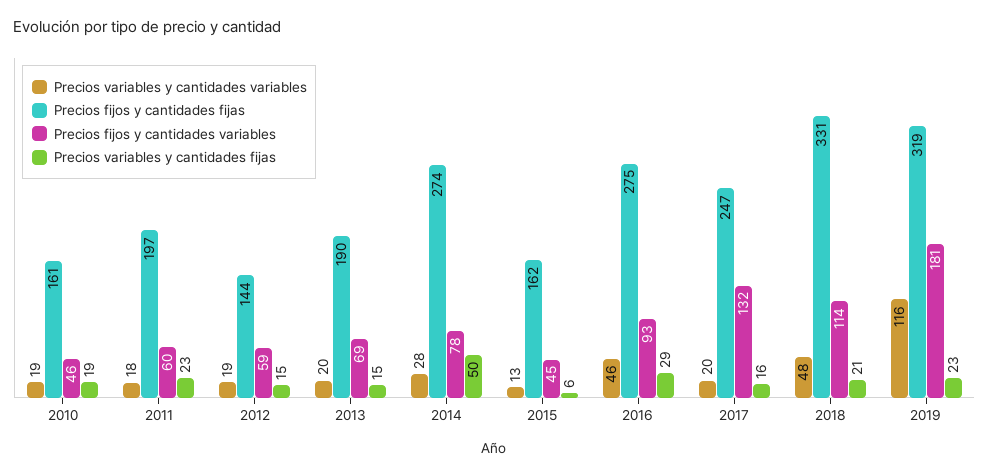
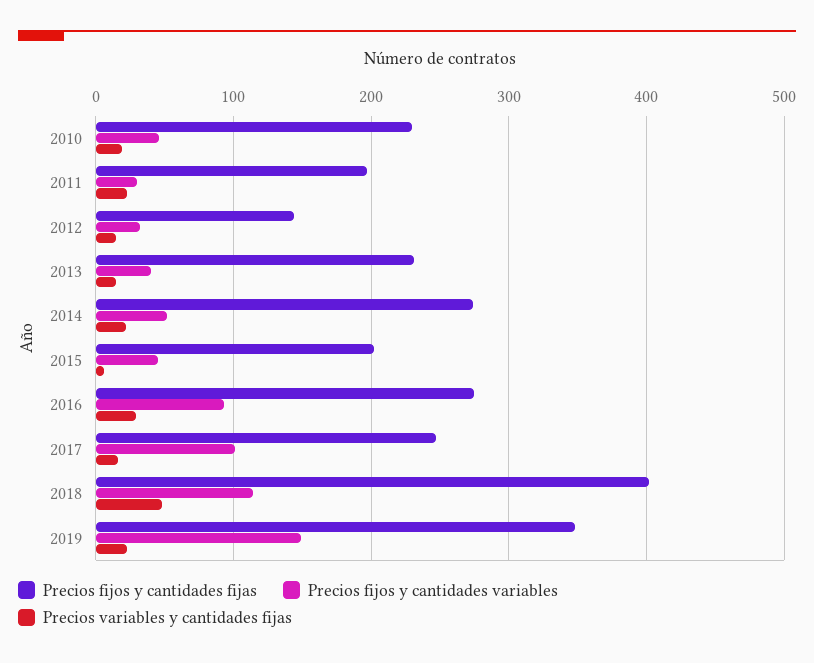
Precios variables y cantidades variables, 2010: 19 -> none
Precios fijos y cantidades fijas, 2010: 161 -> 230
Precios variables y cantidades variables, 2011: 18 -> none
Precios fijos y cantidades variables, 2011: 60 -> 30
Precios variables y cantidades variables, 2012: 19 -> none
Precios fijos y cantidades variables, 2012: 59 -> 30
Precios variables y cantidades variables, 2013: 20 -> none
Precios fijos y cantidades fijas, 2013: 190 -> 230
Precios fijos y cantidades variables, 2013: 69 -> 40
Precios variables y cantidades variables, 2014: 28 -> none
Precios fijos y cantidades variables, 2014: 78 -> 50
Precios variables y cantidades fijas, 2014: 50 -> 20
Precios variables y cantidades variables, 2015: 13 -> none
Precios fijos y cantidades fijas, 2015: 162 -> 200
Precios variables y cantidades variables, 2016: 46 -> none
Precios variables y cantidades variables, 2017: 20 -> none
Precios fijos y cantidades variables, 2017: 132 -> 100
Precios variables y cantidades variables, 2018: 48 -> none
Precios fijos y cantidades fijas, 2018: 331 -> 400
Precios variables y cantidades fijas, 2018: 21 -> 50
Precios variables y cantidades variables, 2019: 116 -> none
Precios fijos y cantidades fijas, 2019: 319 -> 350
Precios fijos y cantidades variables, 2019: 181 -> 150

